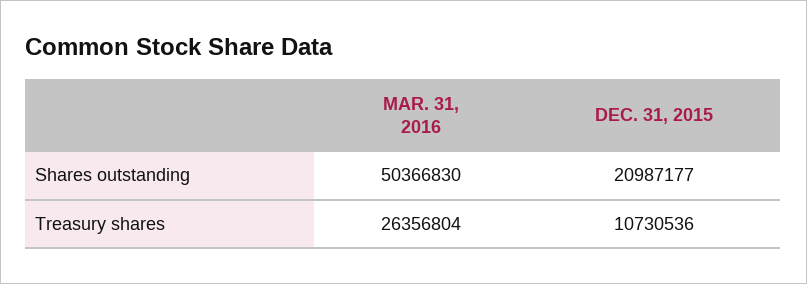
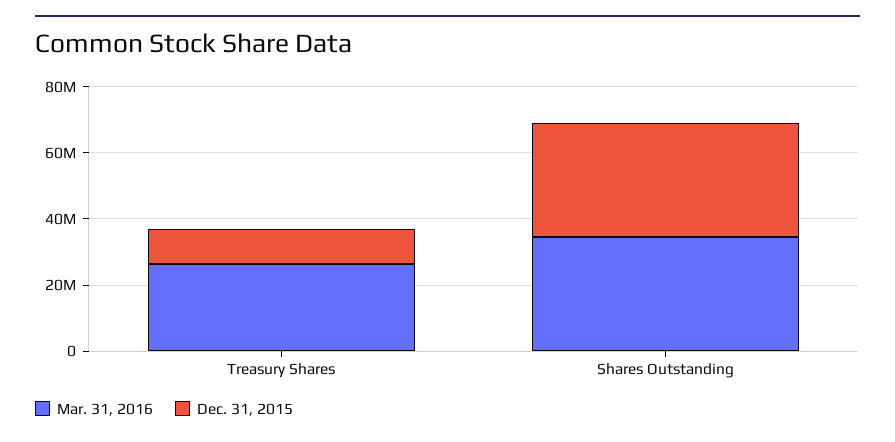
MAR. 31, 2016, Shares outstanding: 50366830 -> 35000000
DEC. 31, 2015, Shares outstanding: 20987177 -> 35000000

